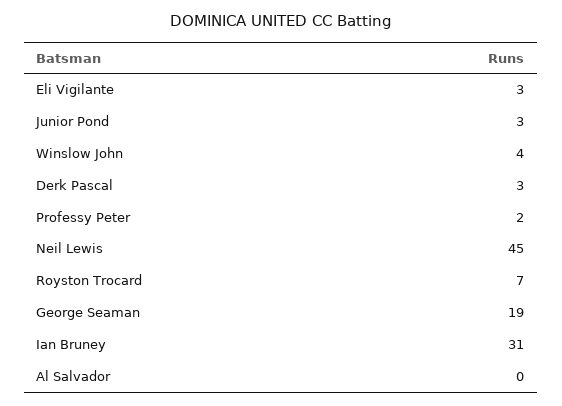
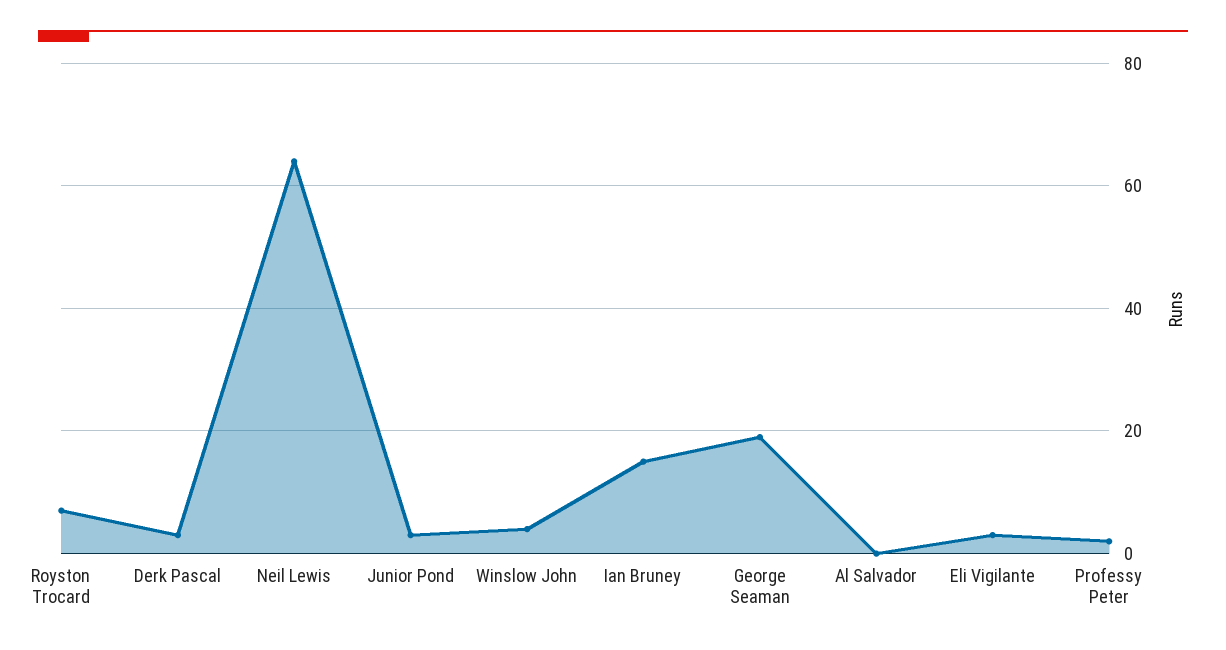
Neil Lewis: 45 -> 65
Ian Bruney: 31 -> 15

